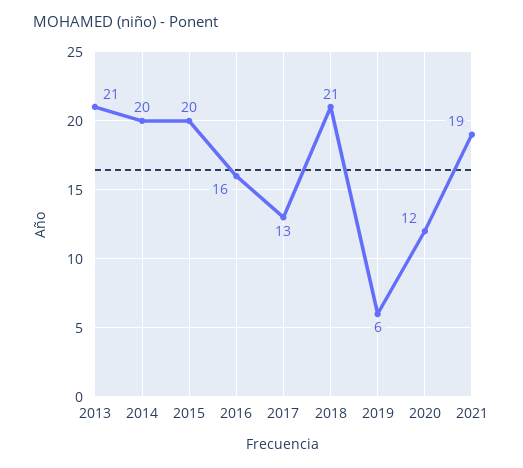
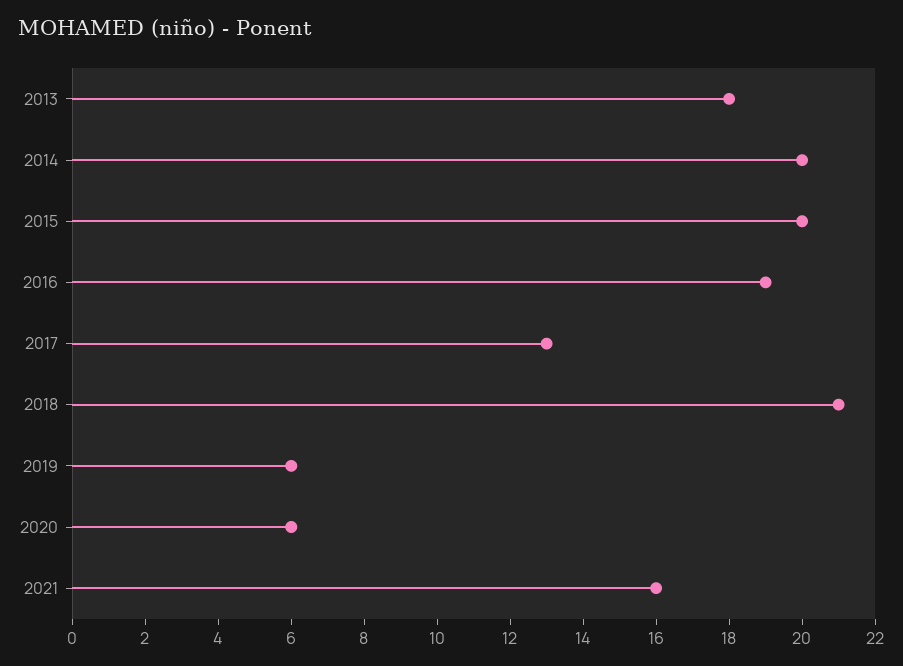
2013: 21 -> 18
2016: 16 -> 19
2020: 12 -> 6
2021: 19 -> 16

